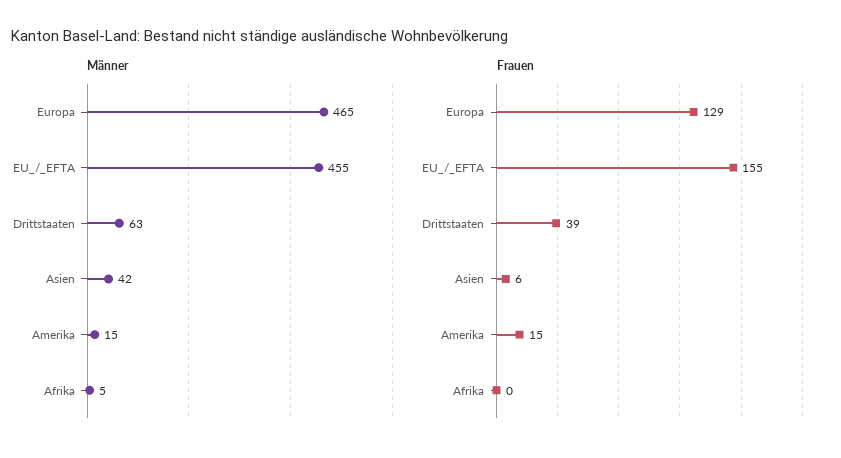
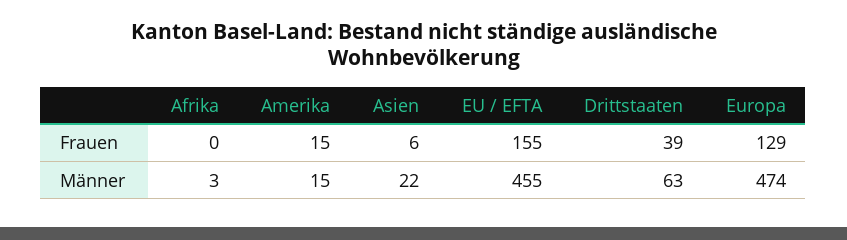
Männer, Europa: 465 -> 474
Männer, Asien: 42 -> 22
Männer, Afrika: 5 -> 3

